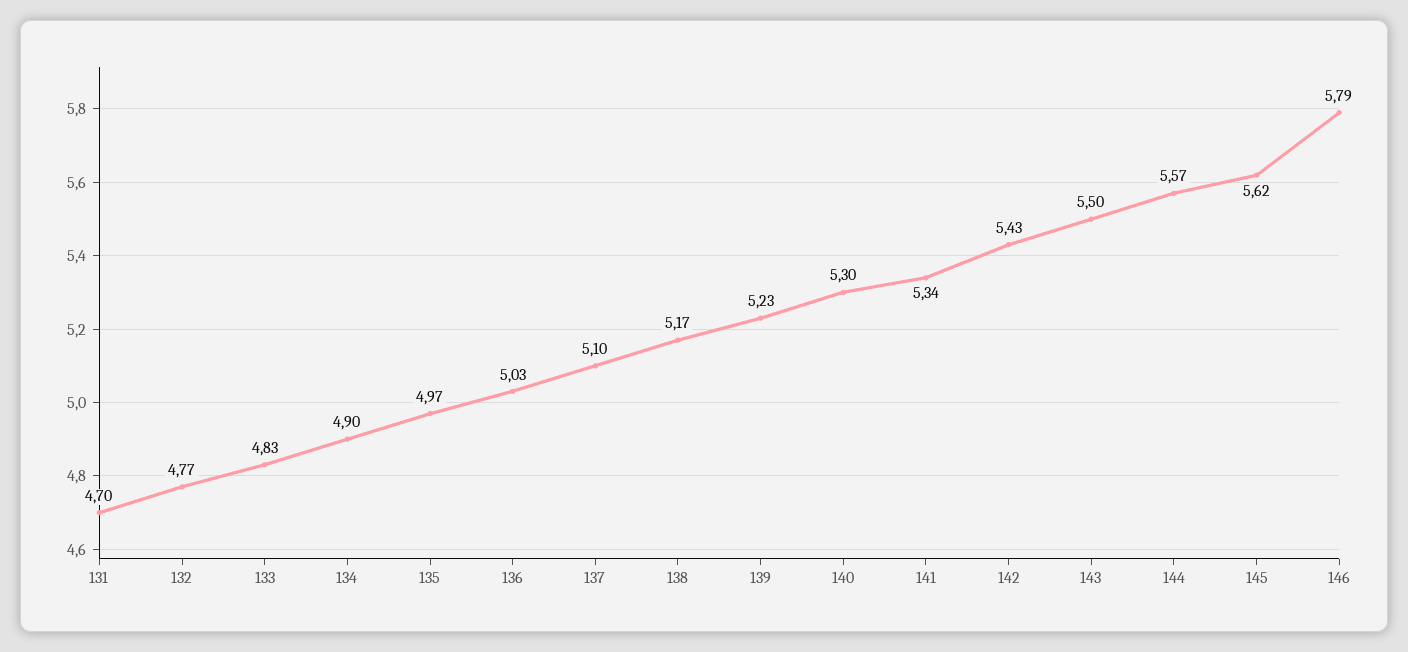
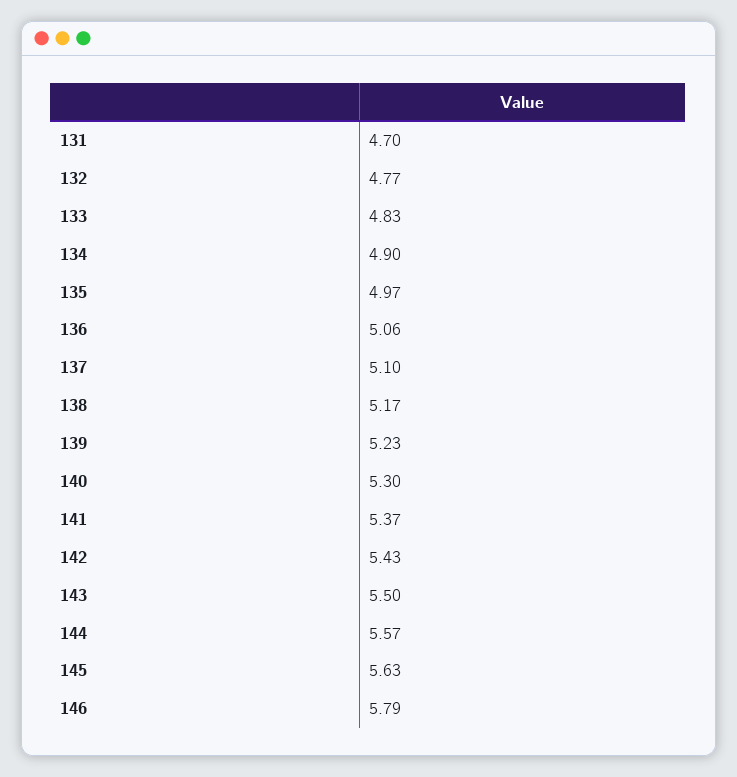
136: 5.03 -> 5.06
141: 5.34 -> 5.37
145: 5.62 -> 5.63

